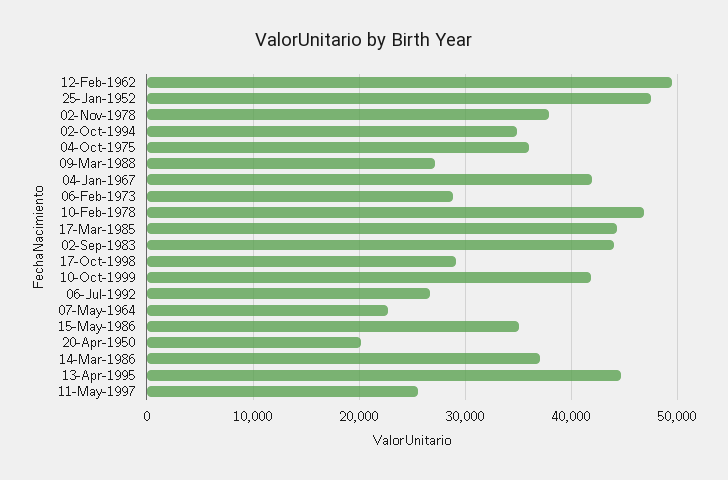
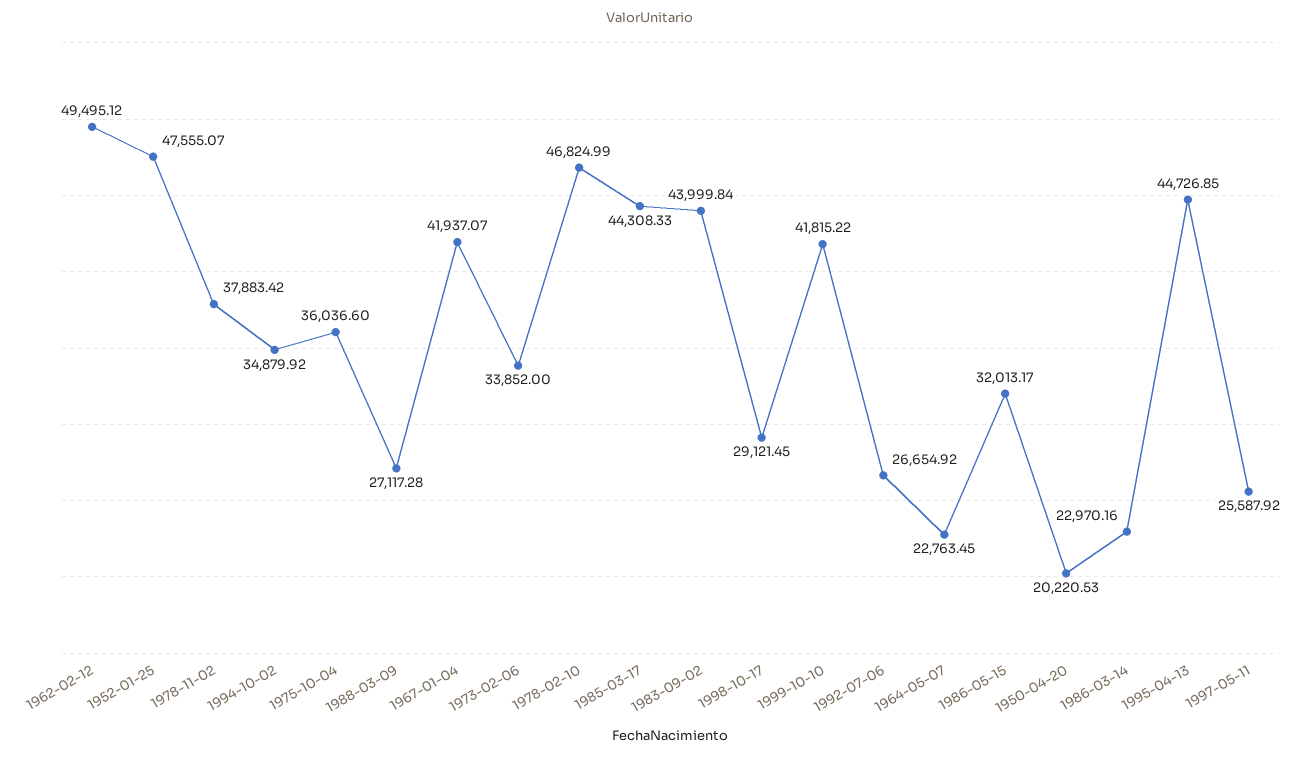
06-Feb-1973: 29000 -> 33852
15-May-1986: 35000 -> 32013.17
14-Mar-1986: 37000 -> 22970.16

